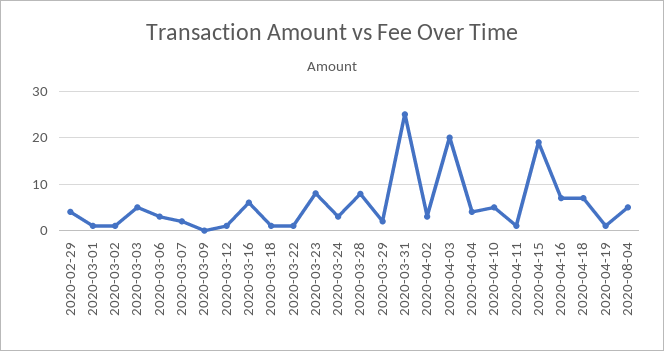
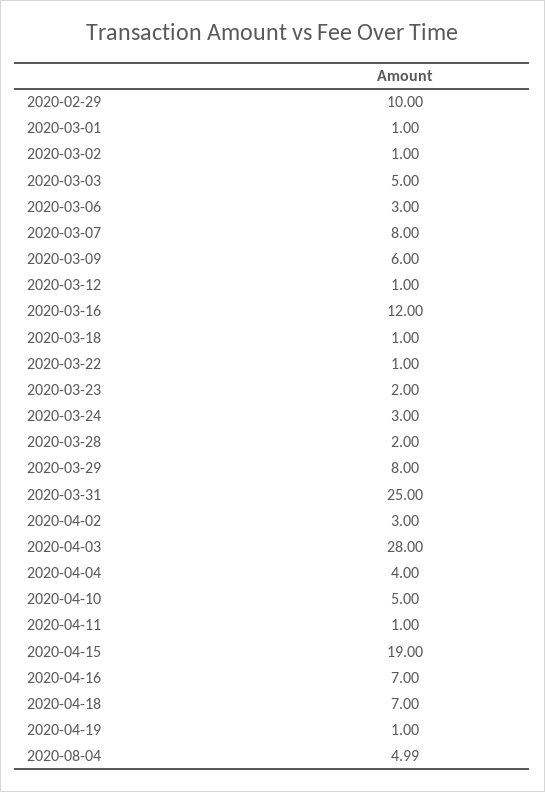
2020-02-29: 4 -> 10
2020-03-07: 2 -> 8
2020-03-09: 0 -> 6
2020-03-16: 6 -> 12
2020-03-23: 8 -> 2
2020-03-28: 8 -> 2
2020-03-29: 2 -> 8
2020-04-03: 20 -> 28

